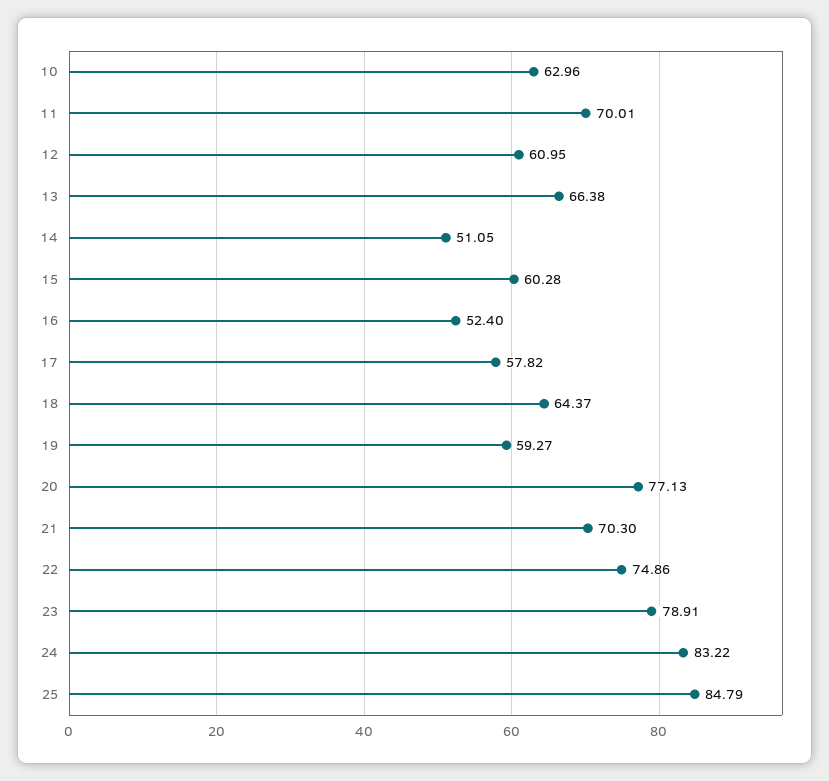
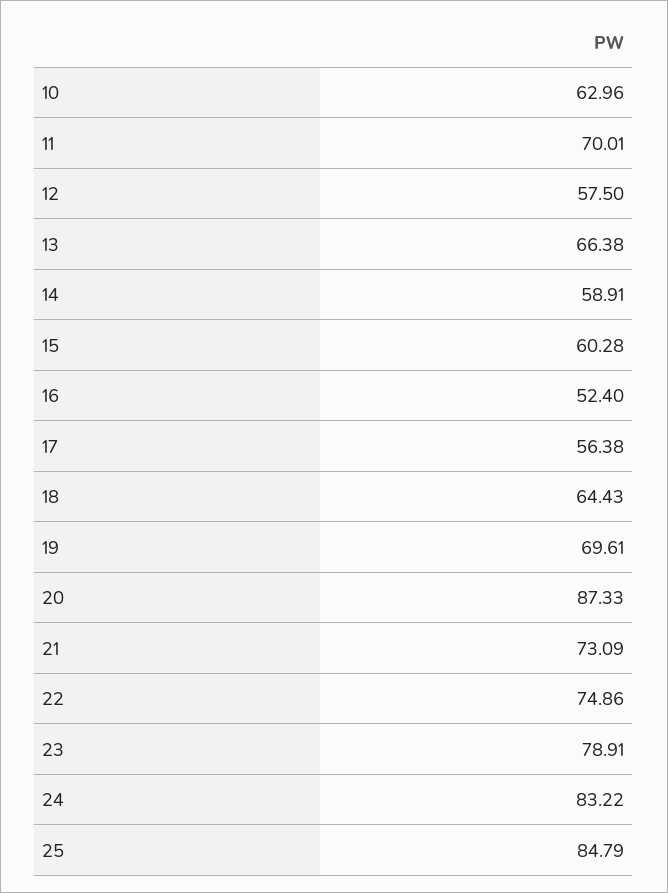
12: 60.95 -> 57.5
14: 51.05 -> 58.91
17: 57.82 -> 56.38
18: 64.37 -> 64.43
19: 59.27 -> 69.61
20: 77.13 -> 87.33
21: 70.3 -> 73.09

